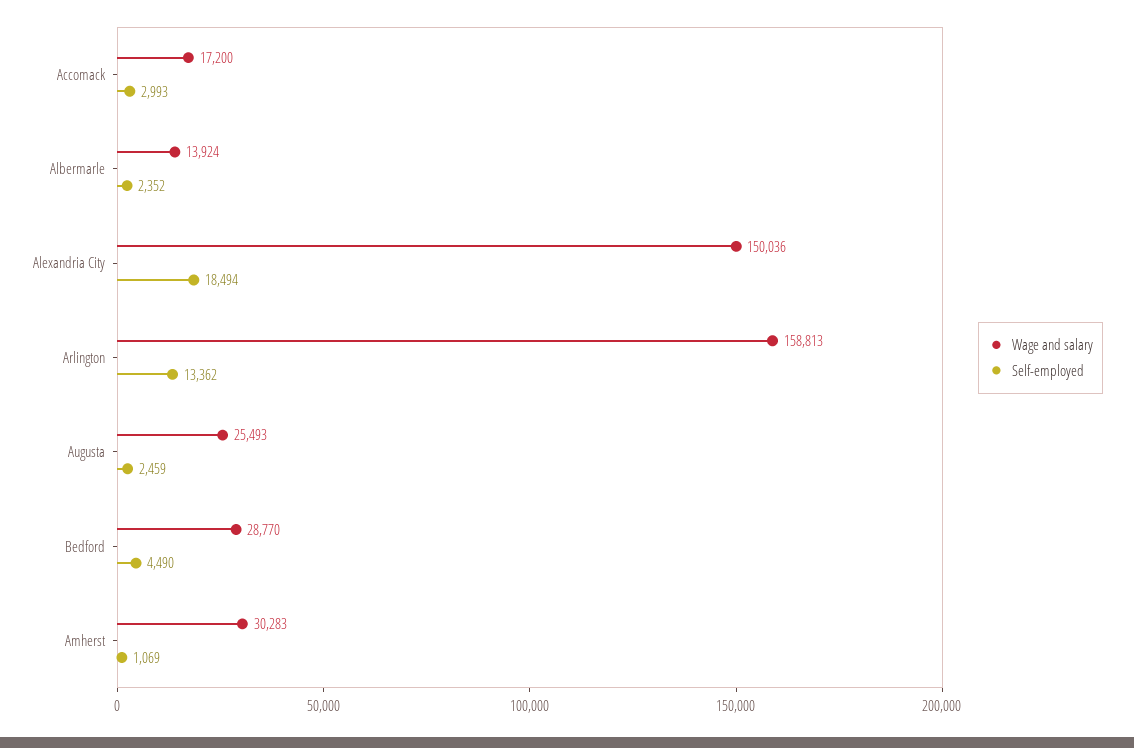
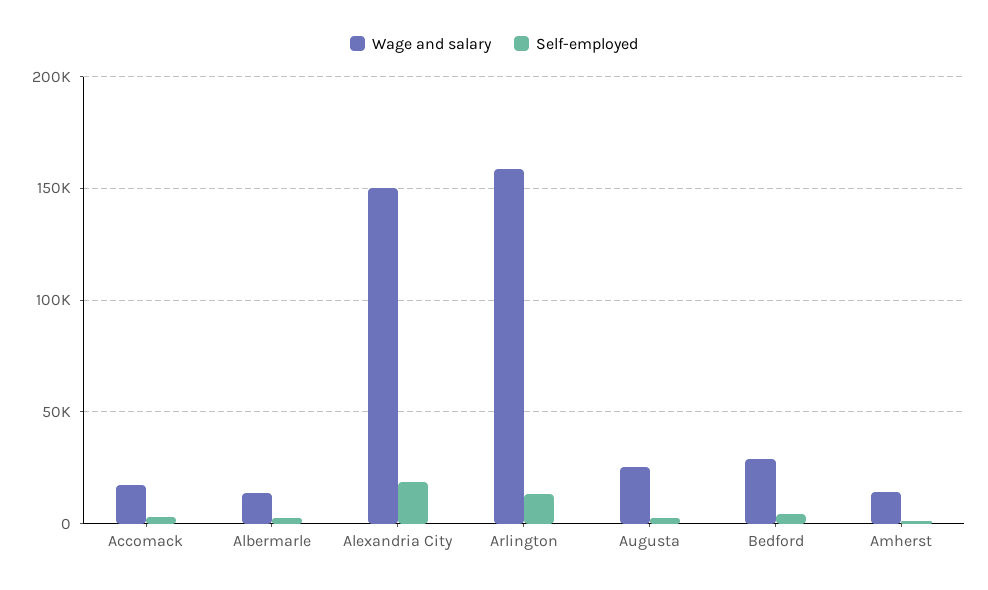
Wage and salary, Amherst: 30283 -> 15000

